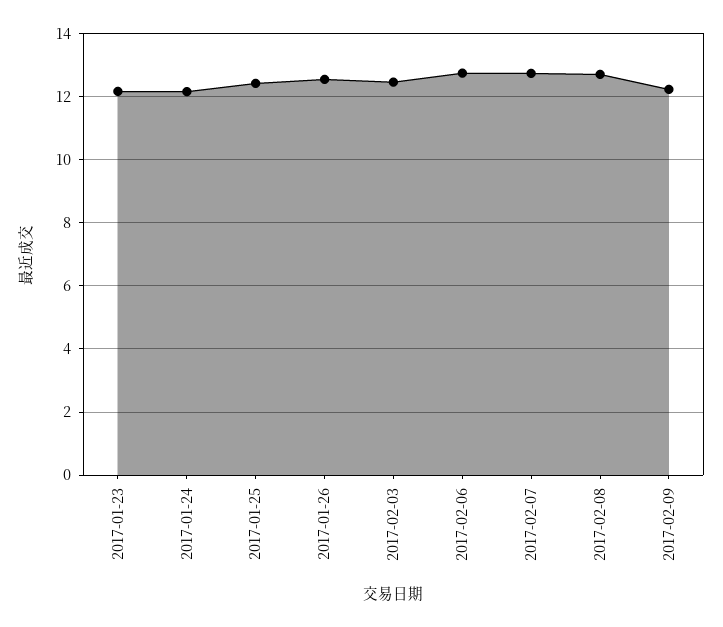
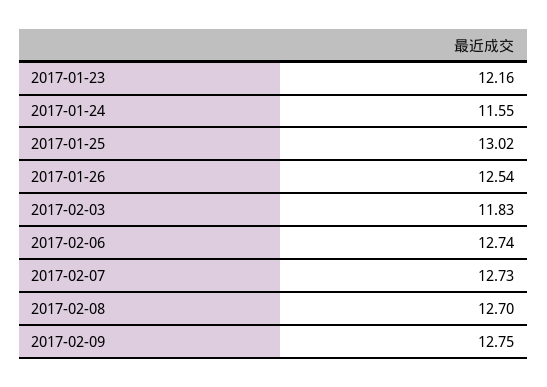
2017-01-24: 12.2 -> 11.55
2017-01-25: 12.4 -> 13.02
2017-02-03: 12.4 -> 11.83
2017-02-09: 12.2 -> 12.75

